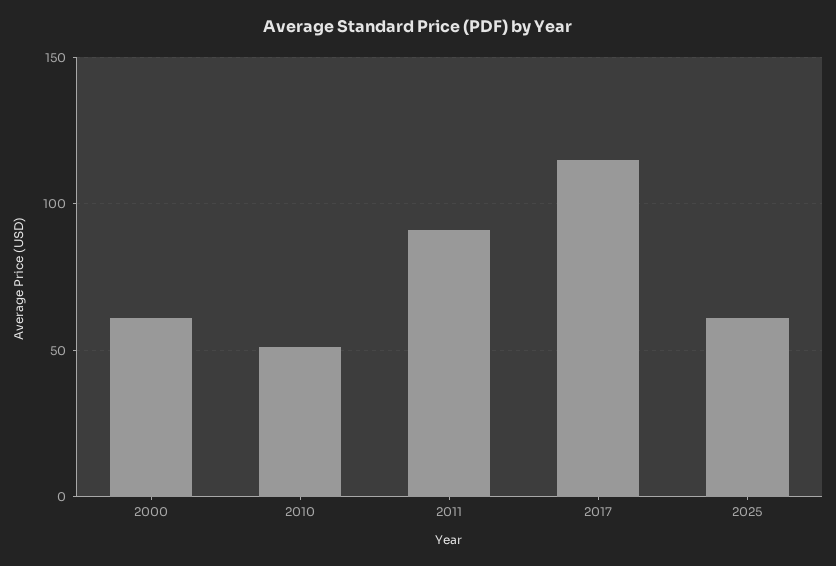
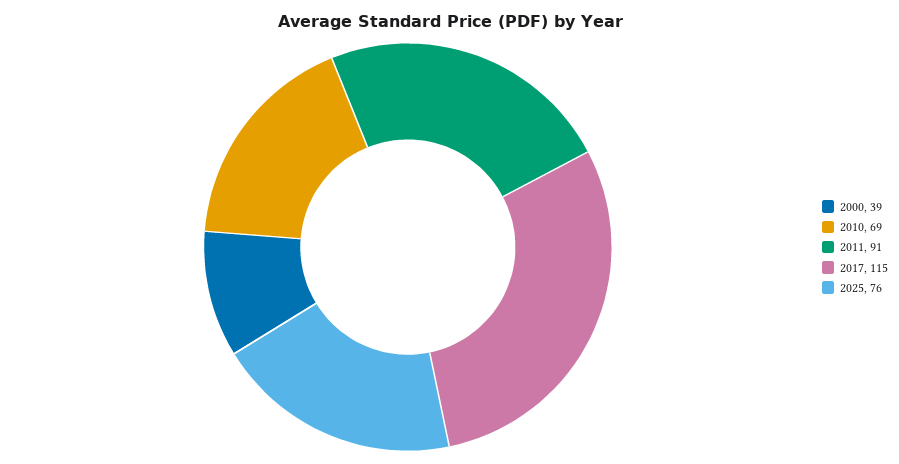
2000: 60 -> 39
2010: 50 -> 69
2025: 60 -> 76

